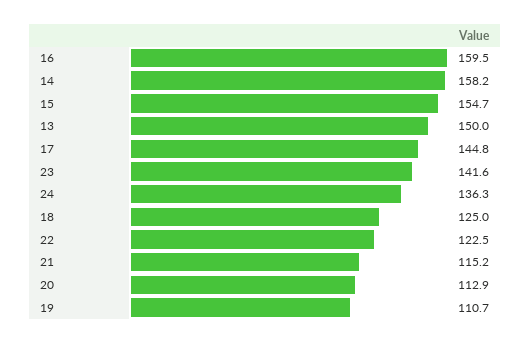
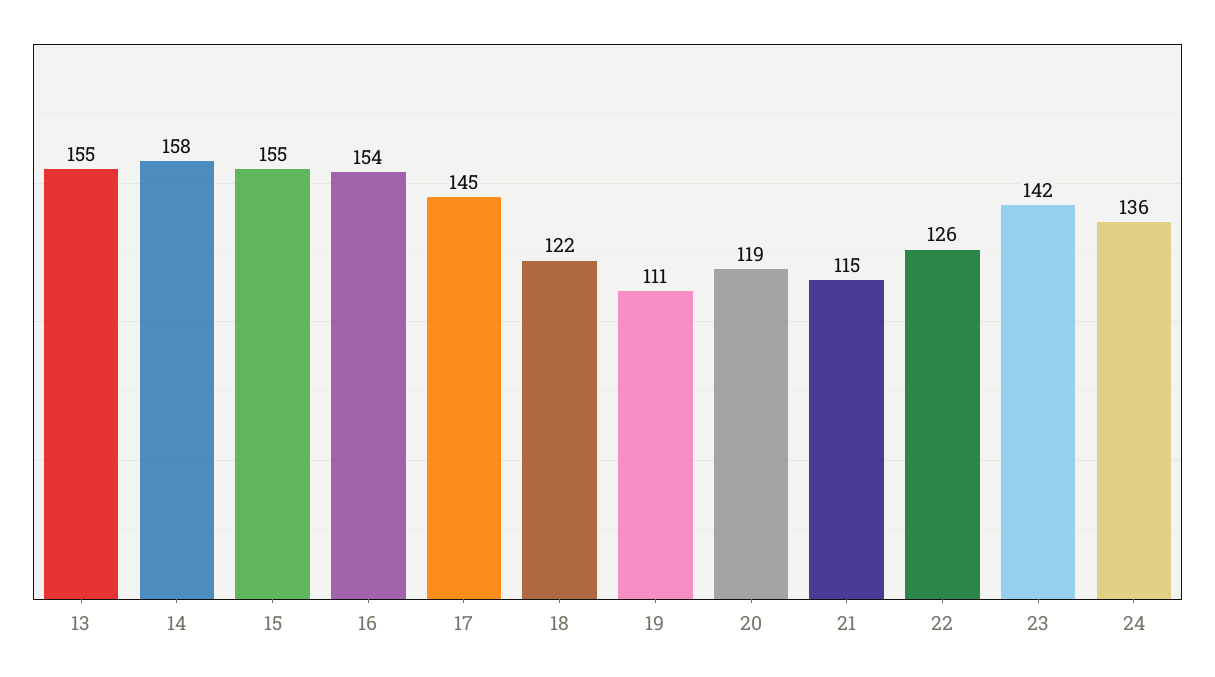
16: 159.5 -> 154
13: 150 -> 155
18: 125 -> 122
22: 122.5 -> 126
20: 112.9 -> 119

